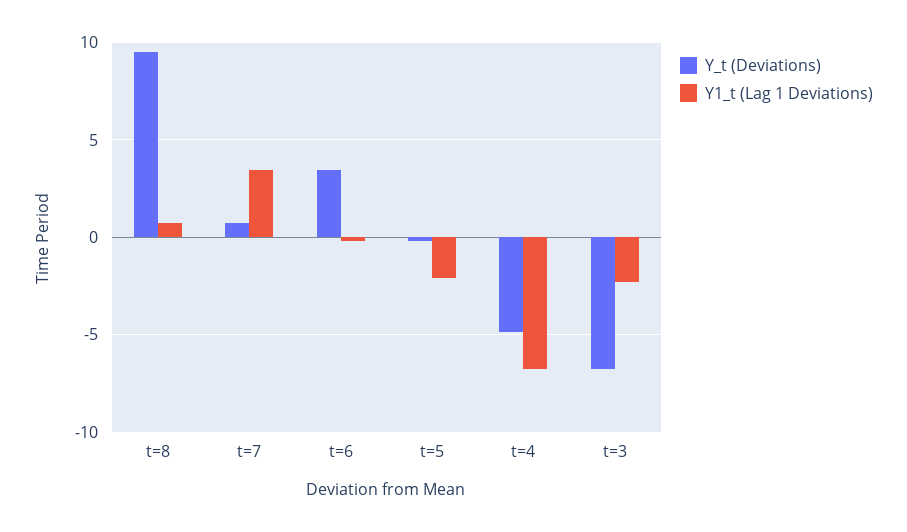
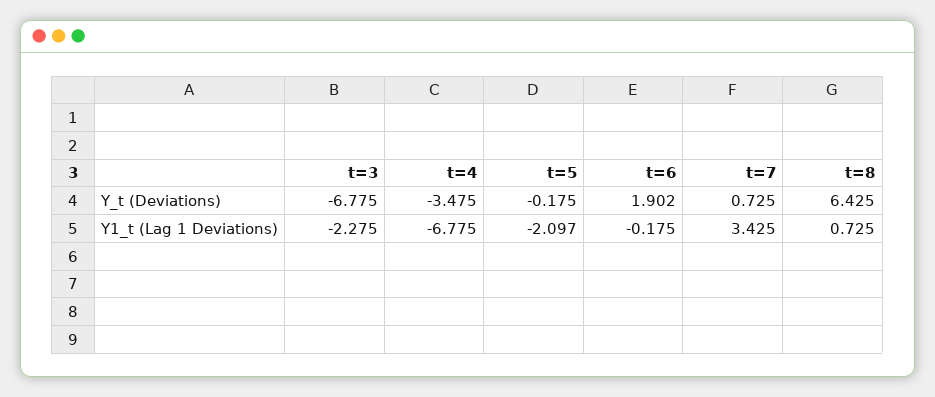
Y_t (Deviations), t=8: 9.5 -> 6.425
Y_t (Deviations), t=6: 3.5 -> 1.902
Y_t (Deviations), t=4: -5 -> -3.475

